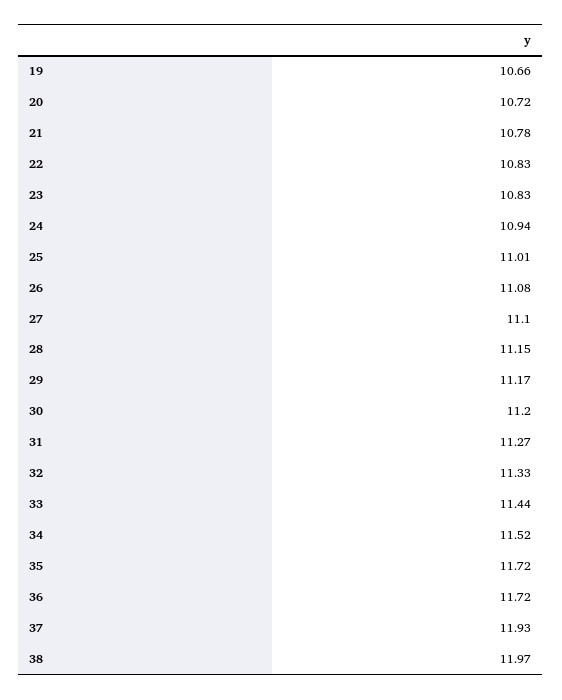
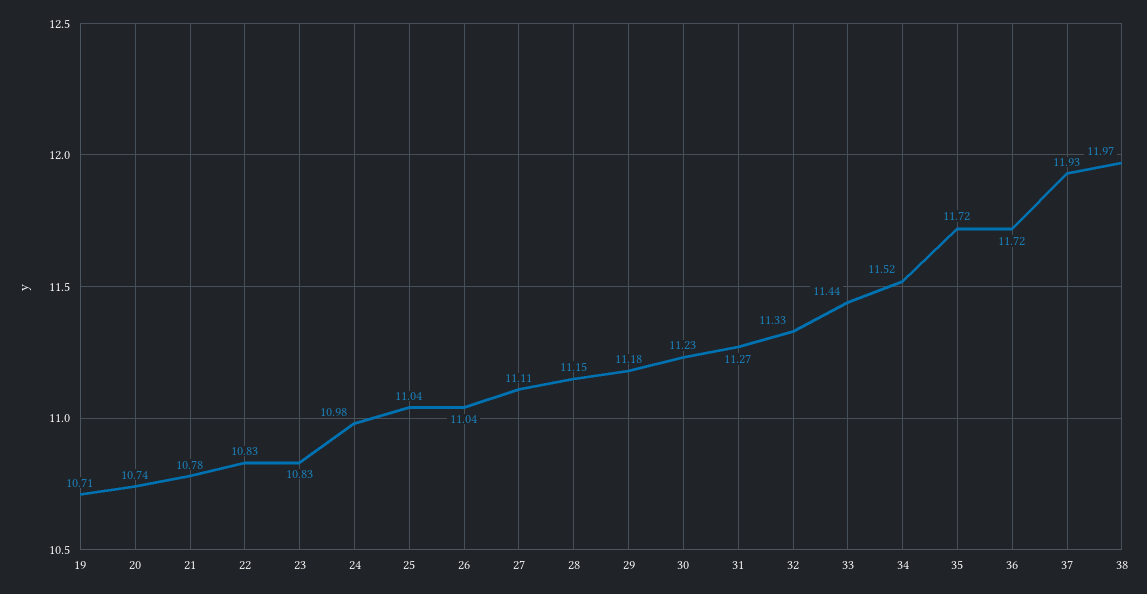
19: 10.66 -> 10.71
20: 10.72 -> 10.74
24: 10.94 -> 10.98
25: 11.01 -> 11.04
26: 11.08 -> 11.04
27: 11.1 -> 11.11
29: 11.17 -> 11.18
30: 11.2 -> 11.23

